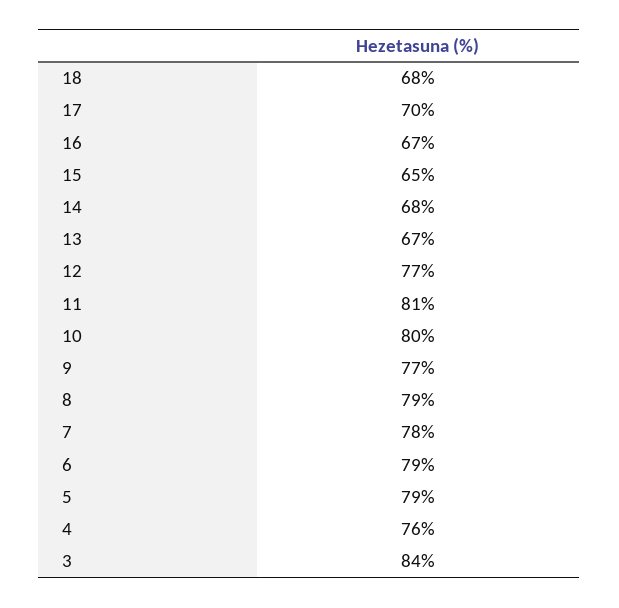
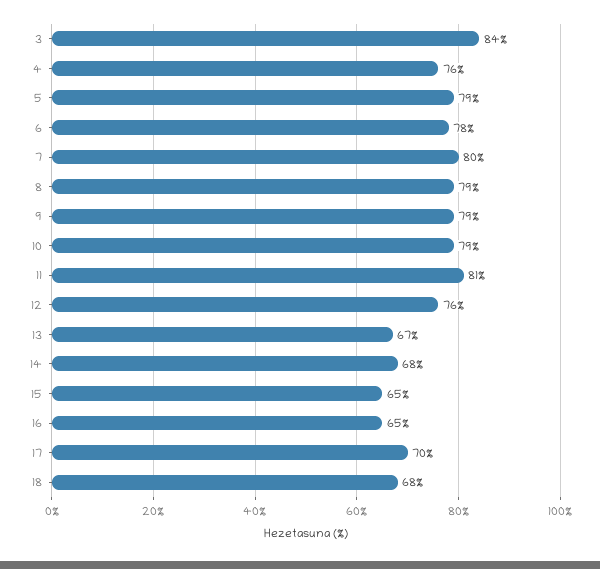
16: 67 -> 65
12: 77 -> 76
10: 80 -> 79
9: 77 -> 79
7: 78 -> 80
6: 79 -> 78

